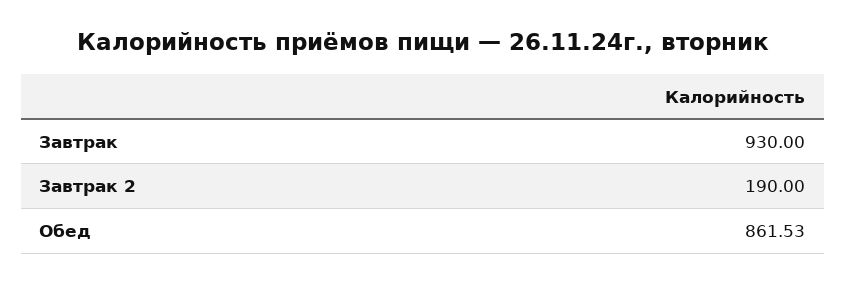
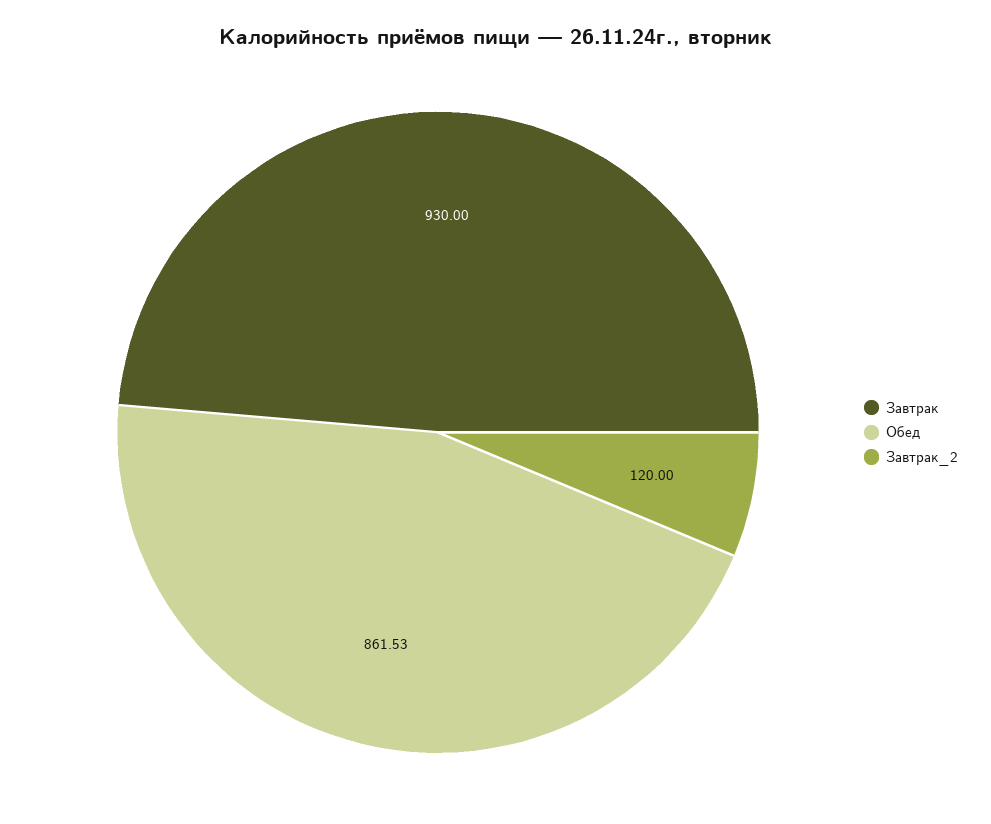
Завтрак 2: 190 -> 120

